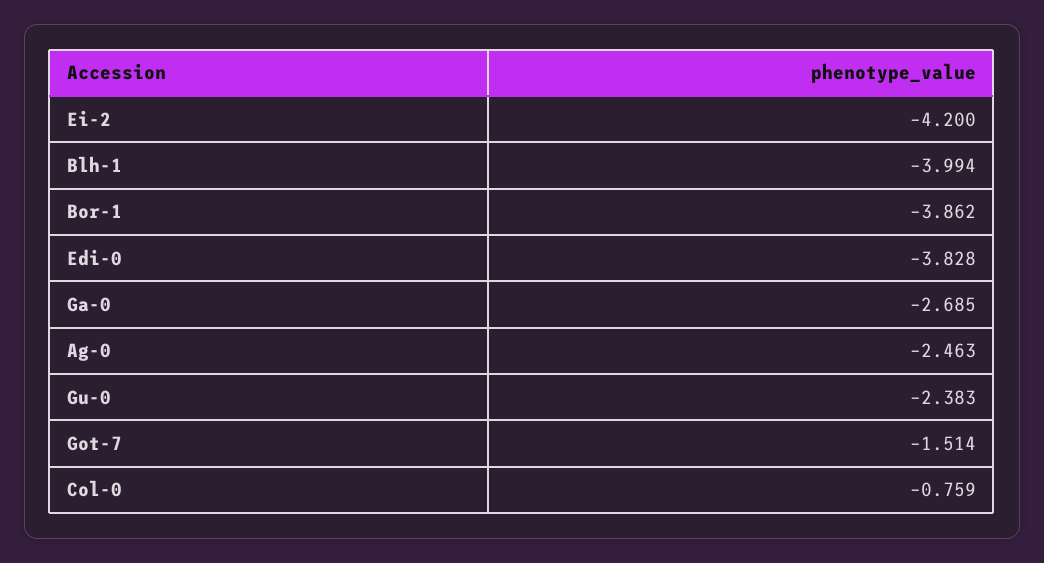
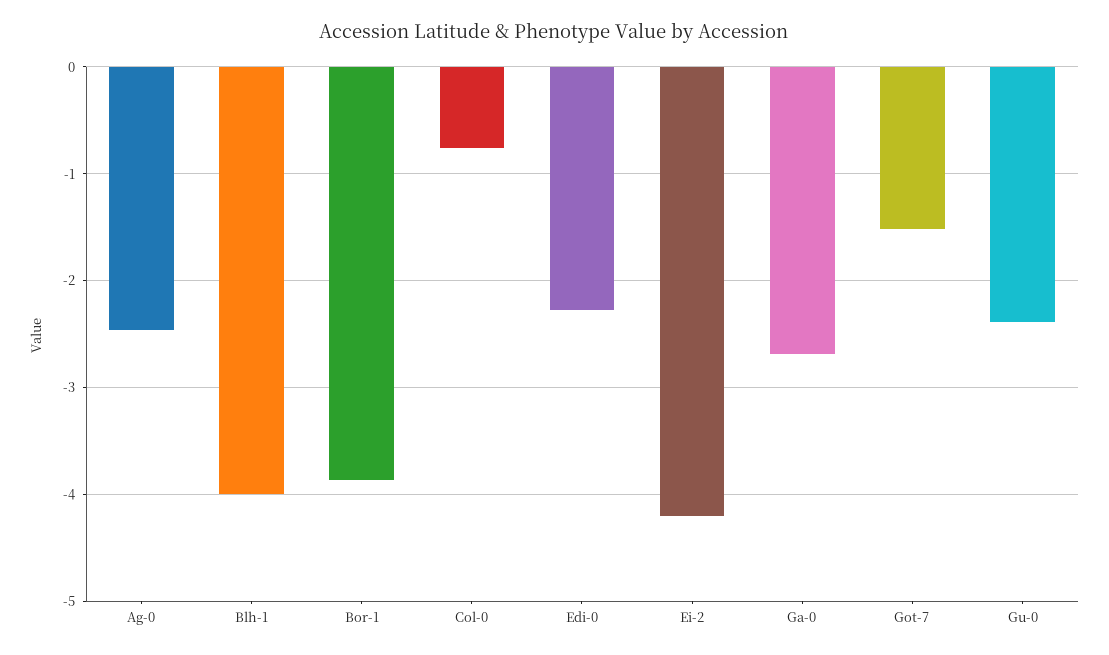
Edi-0: -3.828 -> -2.3

